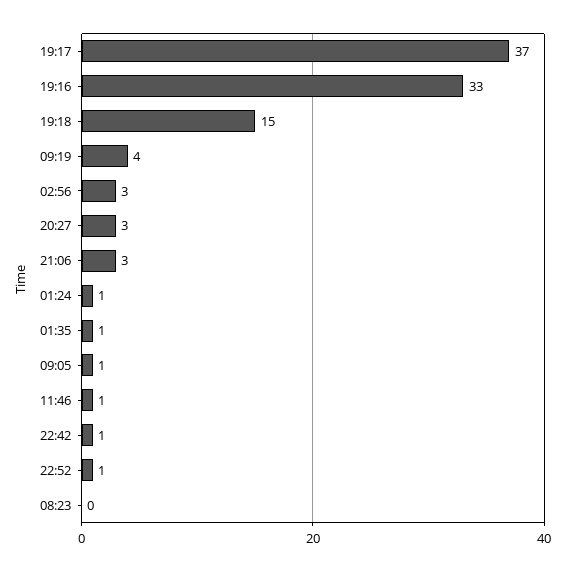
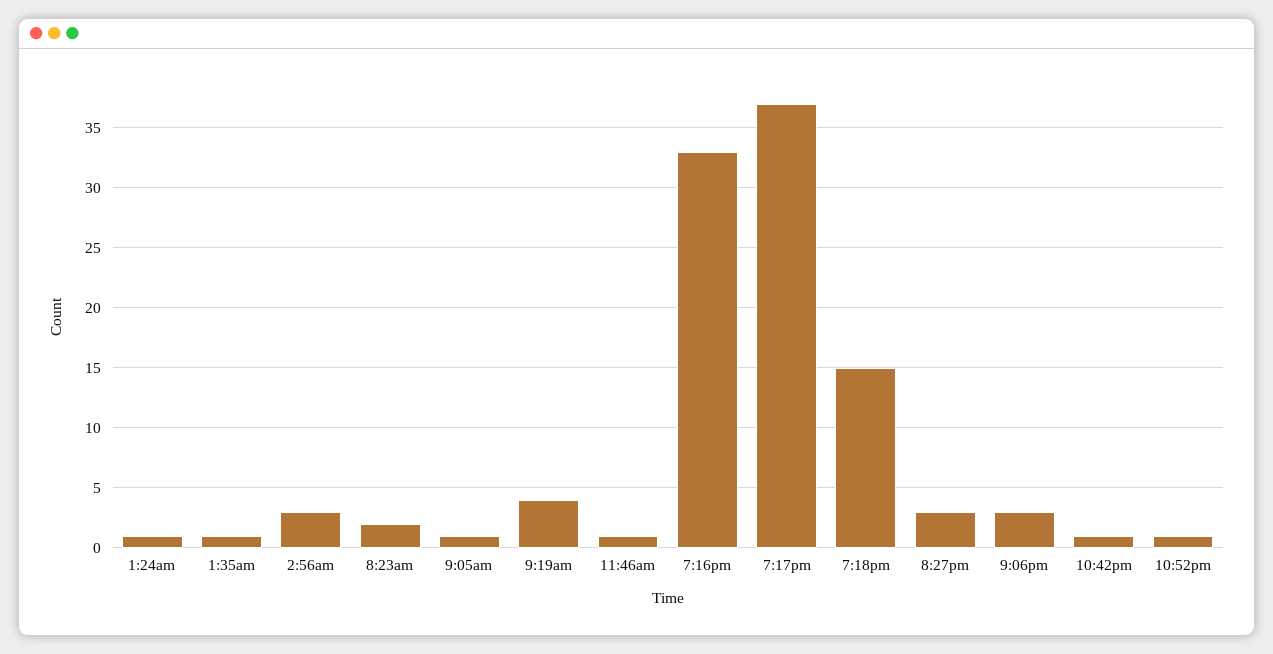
08:23: 0 -> 2

